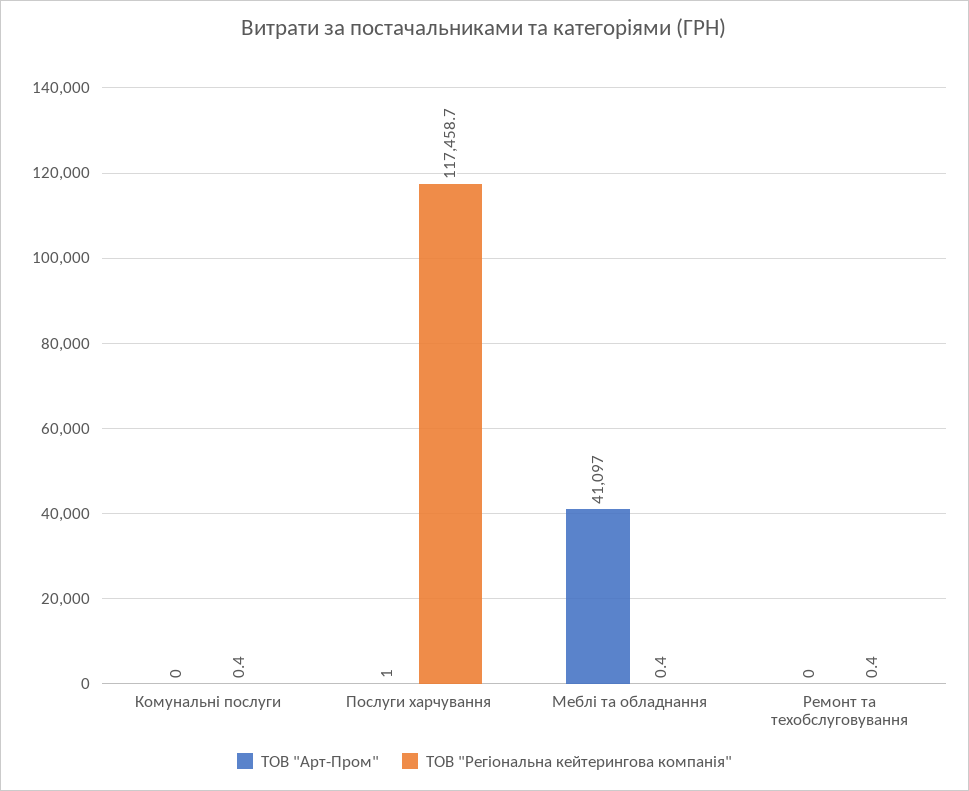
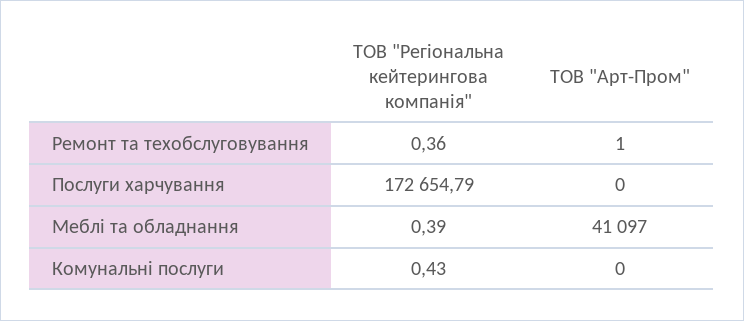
ТОВ "Арт-Пром", Послуги харчування: 1 -> 0
ТОВ "Регіональна кейтерингова компанія", Послуги харчування: 117458.7 -> 172654.79
ТОВ "Арт-Пром", Ремонт та техобслуговування: 0 -> 1

